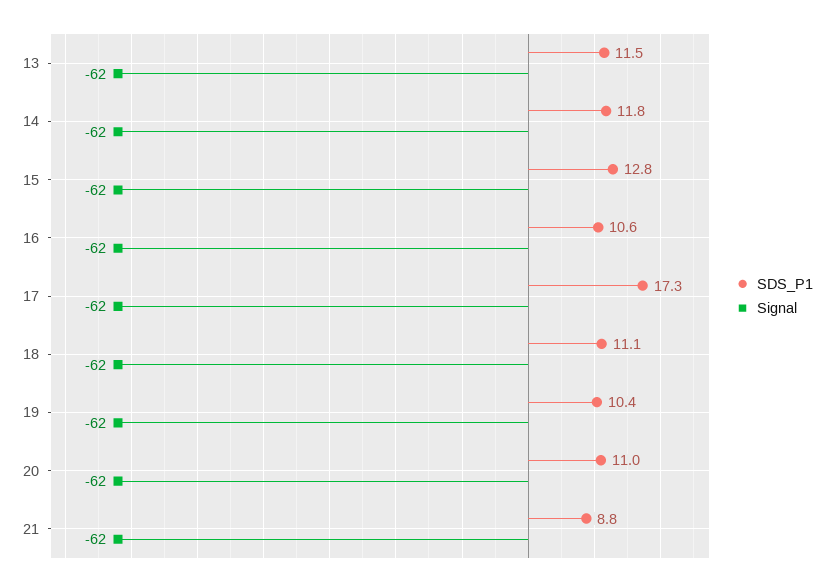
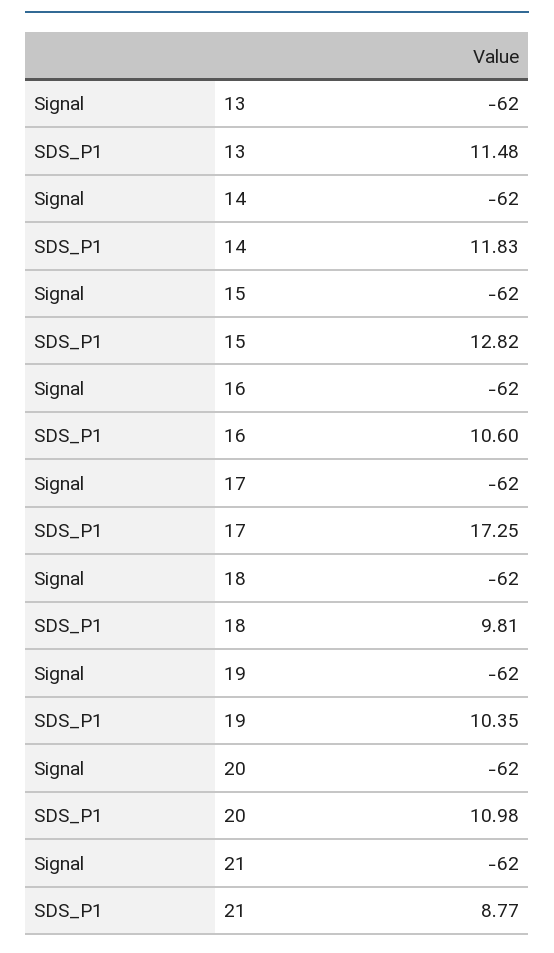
SDS_P1, 18: 11.1 -> 9.81

